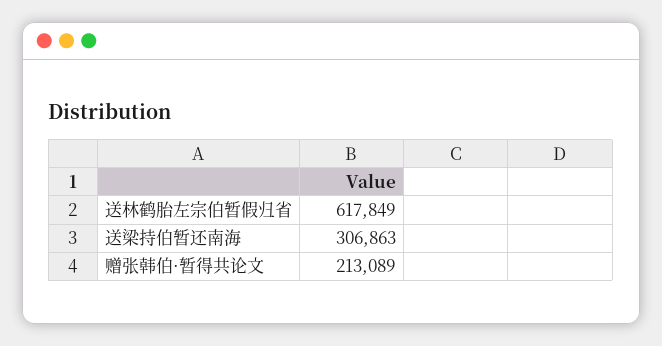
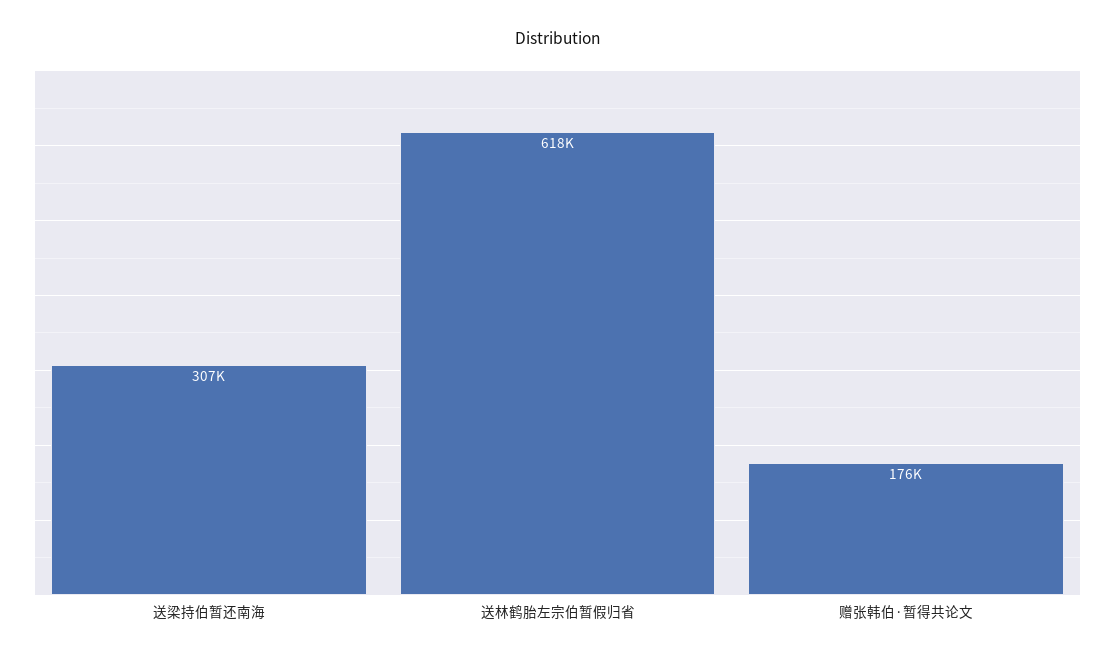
赠张韩伯·暂得共论文: 213089 -> 176000

